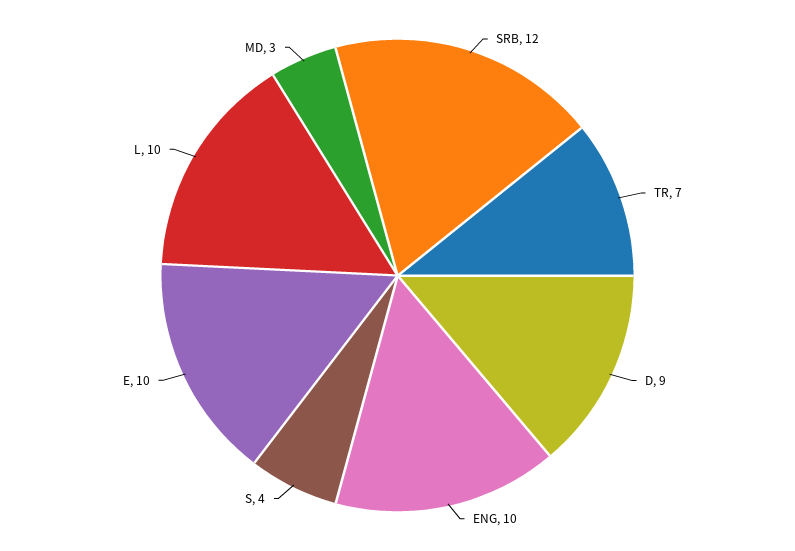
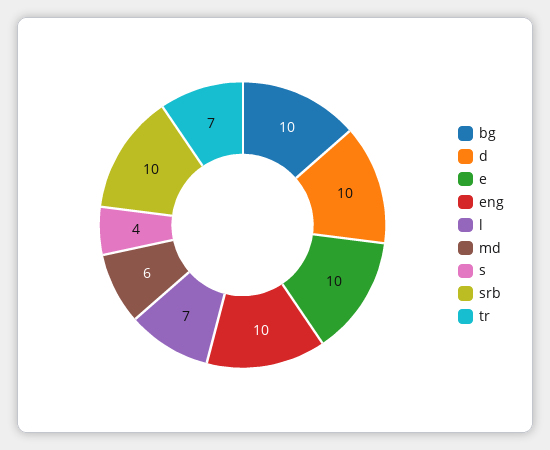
SRB: 12 -> 10
D: 9 -> 10
L: 10 -> 7
MD: 3 -> 6
bg: none -> 10

